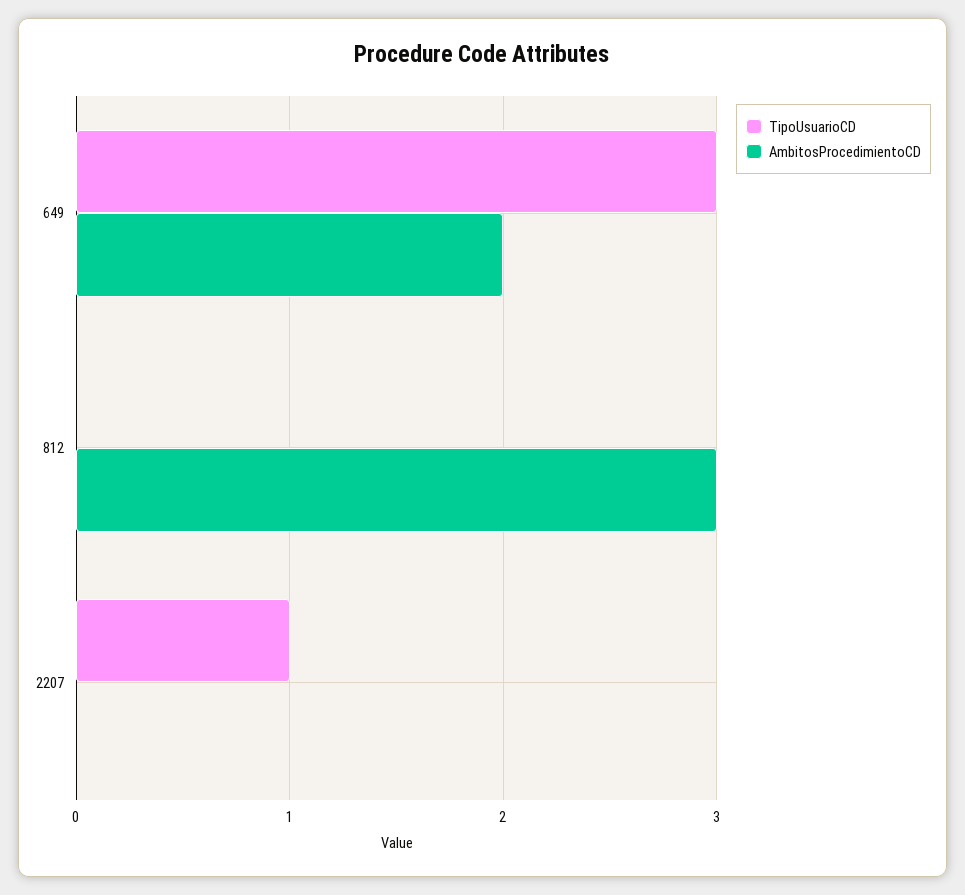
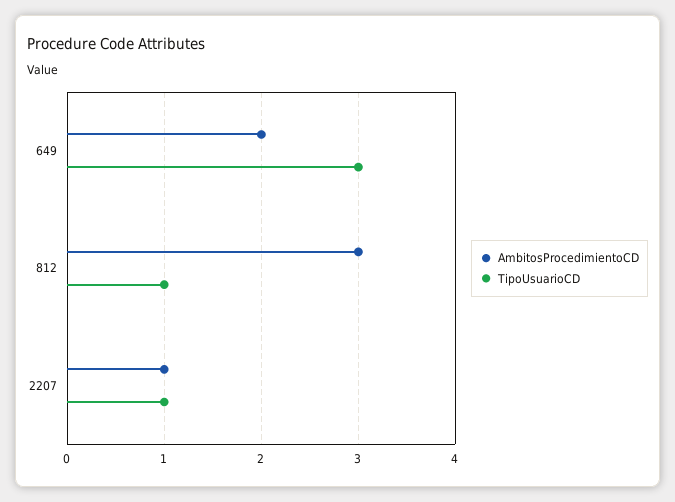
TipoUsuarioCD, 812: 0 -> 1
AmbitosProcedimientoCD, 2207: 0 -> 1

